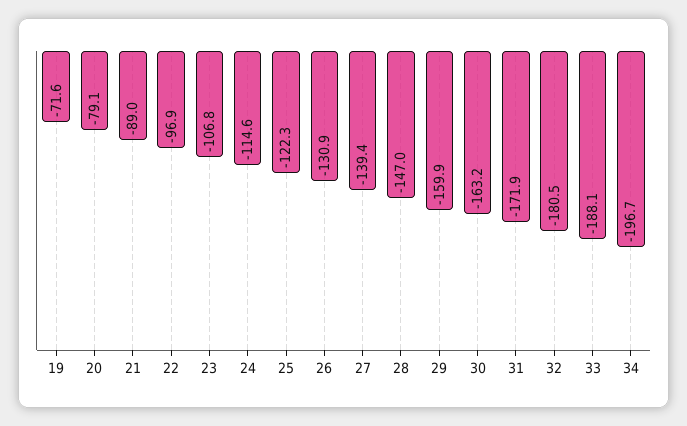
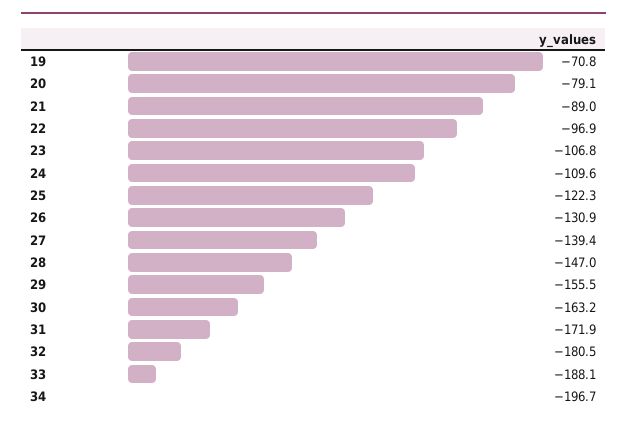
19: -71.6 -> -70.8
24: -114.6 -> -109.6
29: -159.9 -> -155.5

